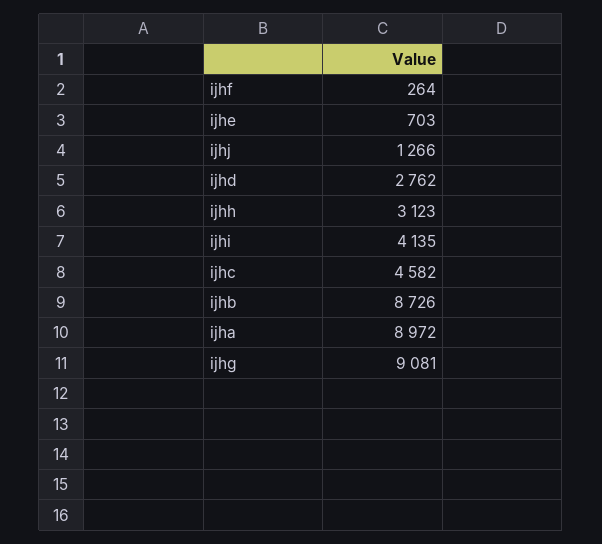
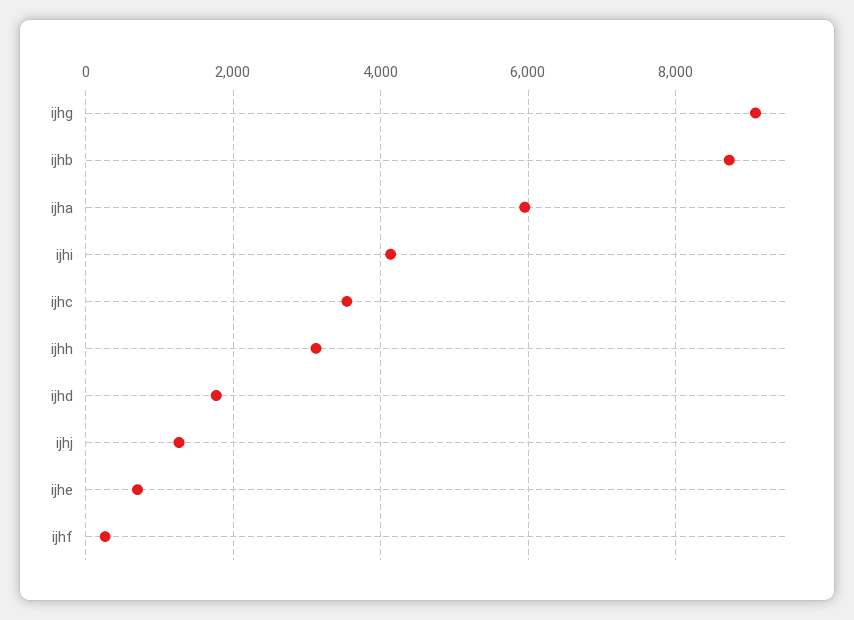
ijhd: 2762 -> 1800
ijhc: 4582 -> 3600
ijha: 8972 -> 6000

